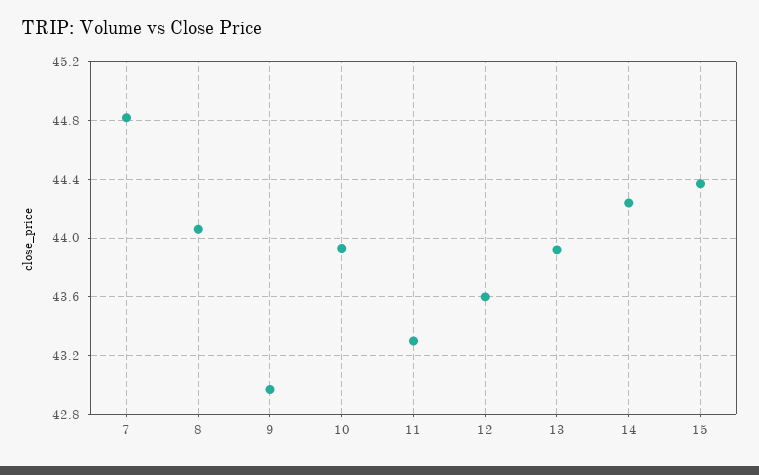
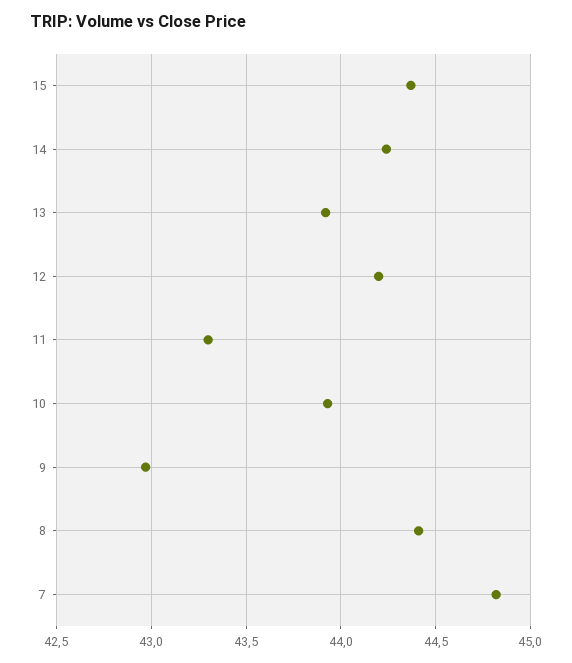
8: 44.05 -> 44.4
12: 43.6 -> 44.2

